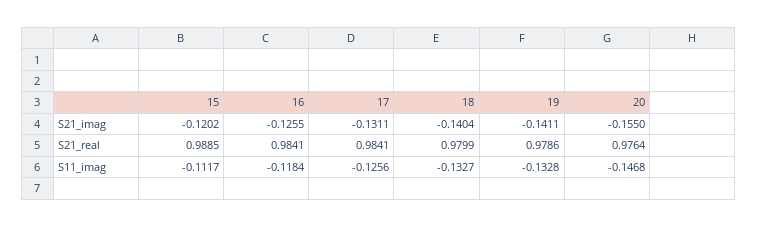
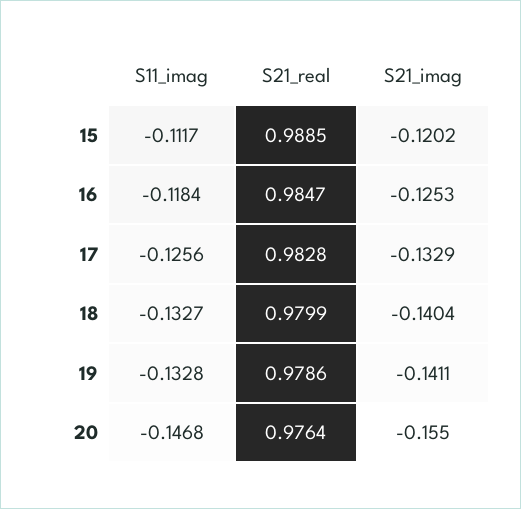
16, S21_imag: -0.1255 -> -0.1253
17, S21_imag: -0.1311 -> -0.1329
16, S21_real: 0.9841 -> 0.9847
17, S21_real: 0.9841 -> 0.9828

